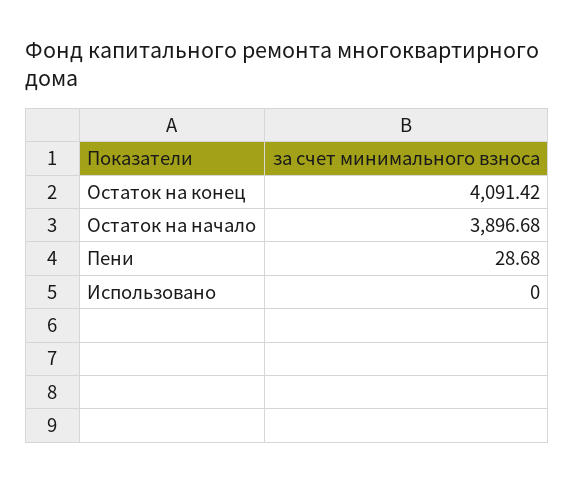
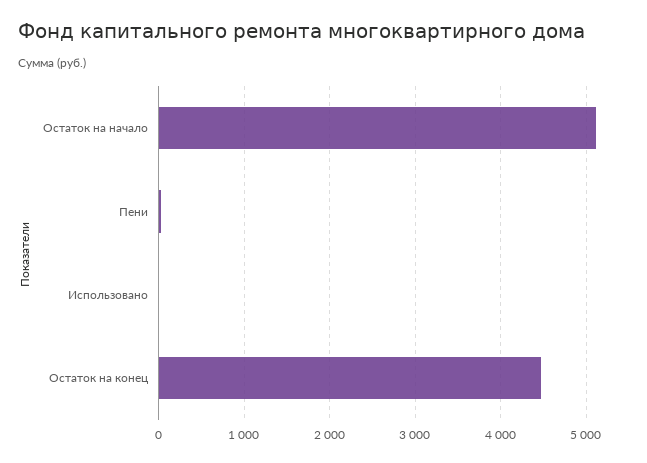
Остаток на конец: 4091.42 -> 4500
Остаток на начало: 3896.68 -> 5100

